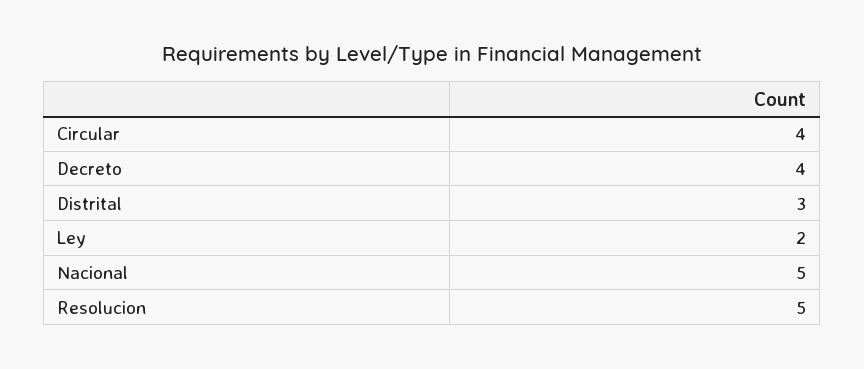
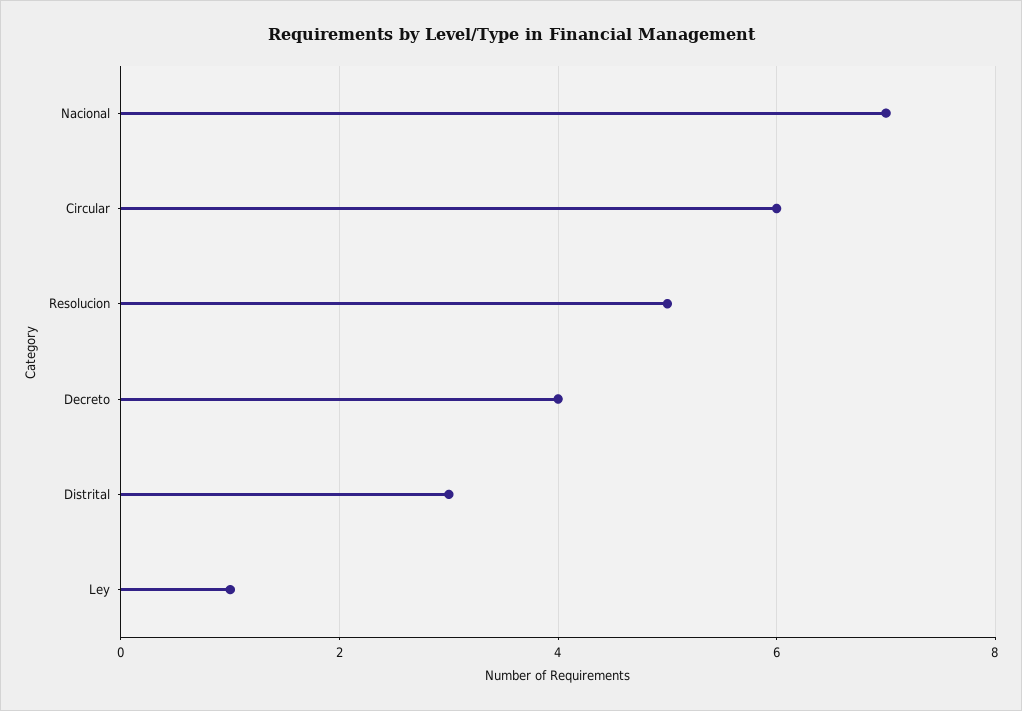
Circular: 4 -> 6
Ley: 2 -> 1
Nacional: 5 -> 7

